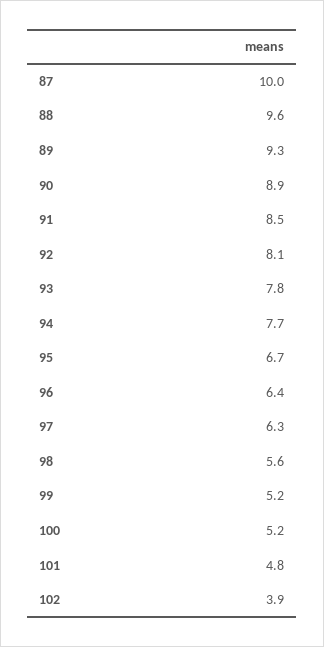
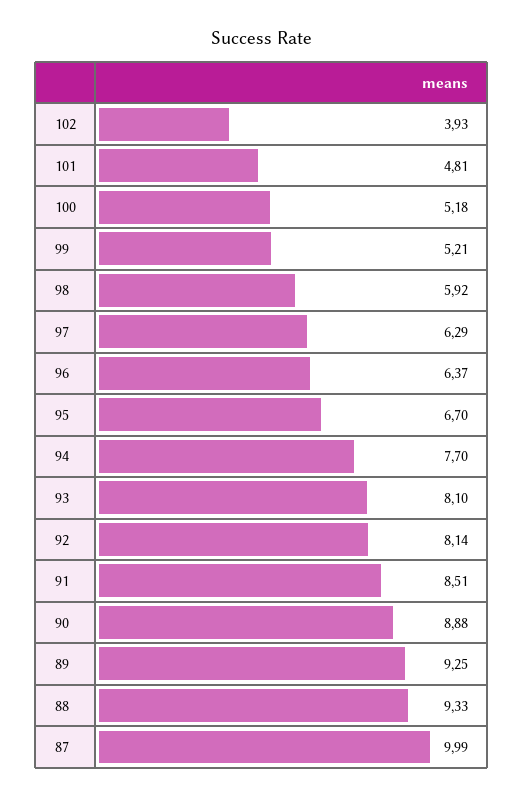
88: 9.6 -> 9.33
93: 7.8 -> 8.1
98: 5.6 -> 5.92

